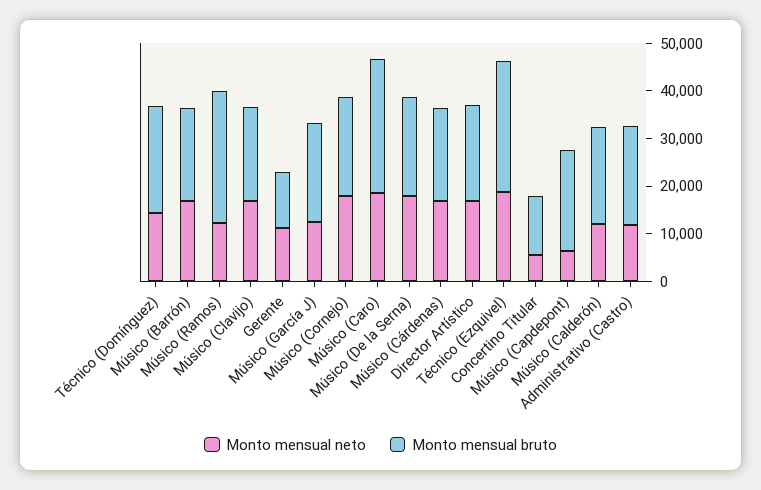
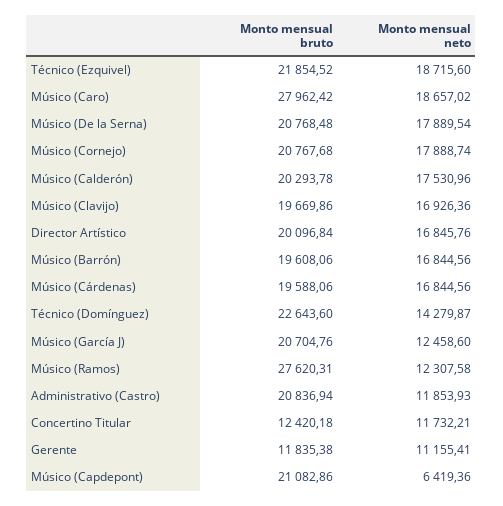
Monto mensual bruto, Técnico (Ezquivel): 28000 -> 21854.52
Monto mensual neto, Concertino Titular: 6000 -> 11732.21
Monto mensual neto, Músico (Calderón): 12000 -> 17530.96

